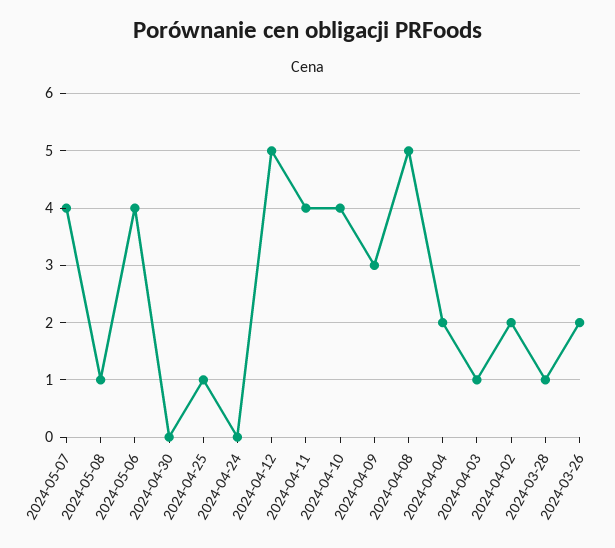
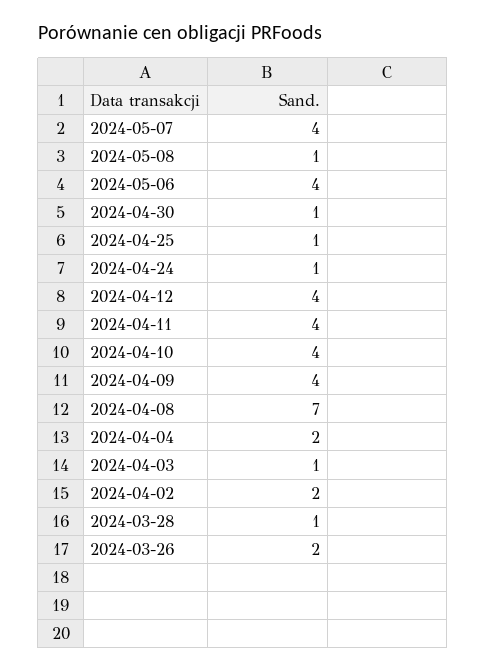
2024-04-30: 0 -> 1
2024-04-24: 0 -> 1
2024-04-12: 5 -> 4
2024-04-09: 3 -> 4
2024-04-08: 5 -> 7

